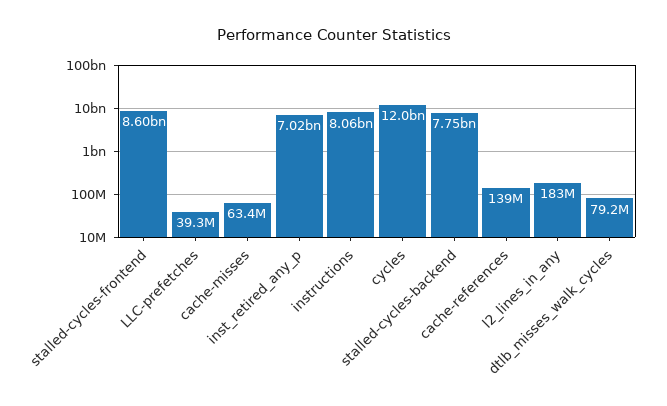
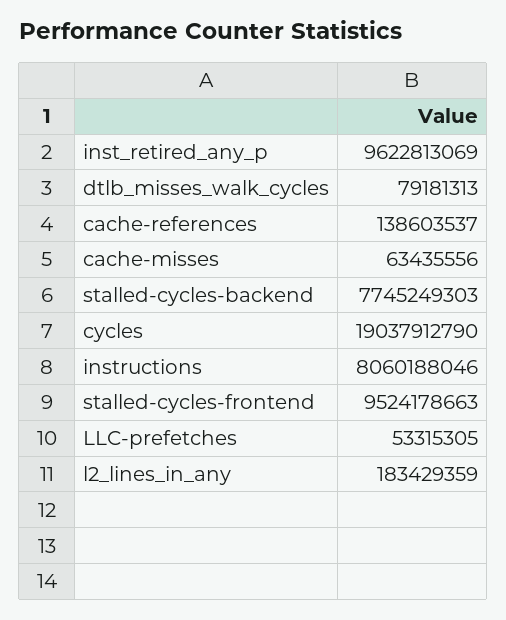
stalled-cycles-frontend: 8600000000 -> 9524178663
LLC-prefetches: 39300000 -> 53315305
inst_retired_any_p: 7020000000 -> 9622813069
cycles: 12000000000 -> 19037912790

